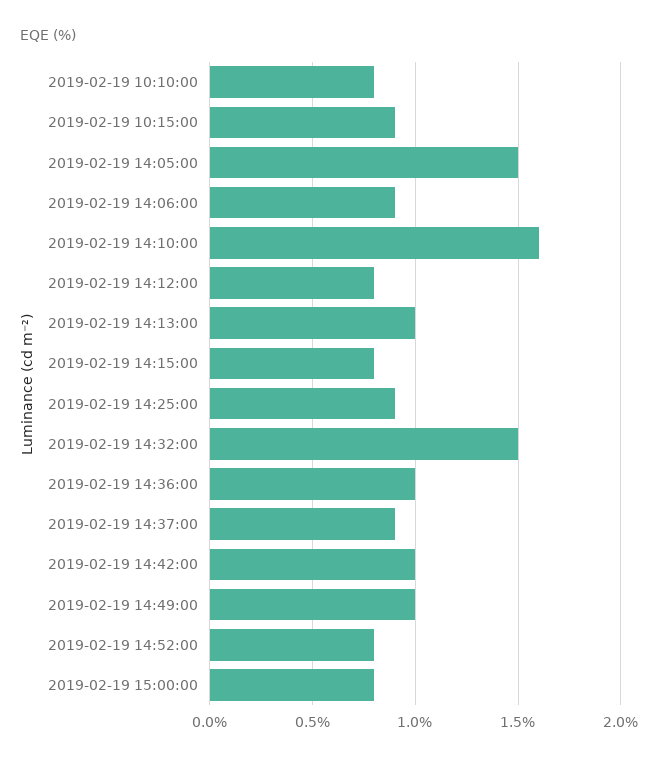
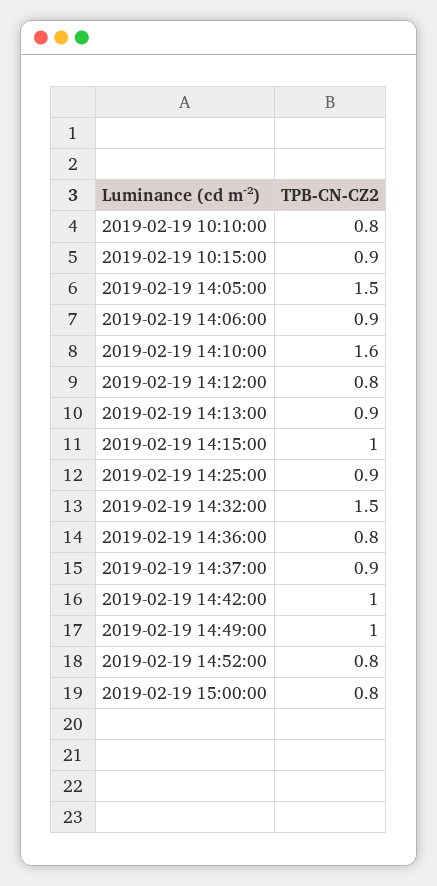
2019-02-19 14:13:00: 1 -> 0.9
2019-02-19 14:15:00: 0.8 -> 1
2019-02-19 14:36:00: 1 -> 0.8

